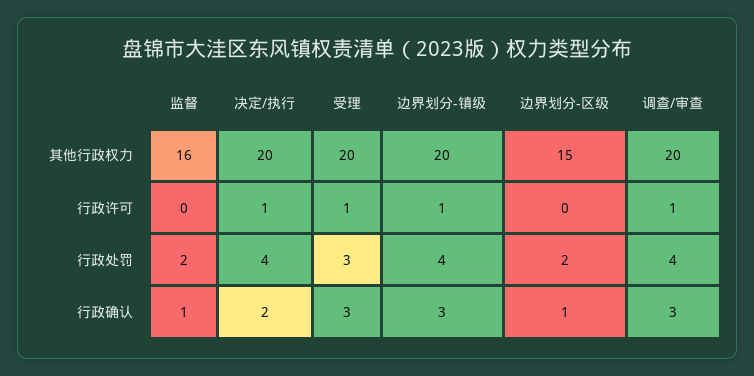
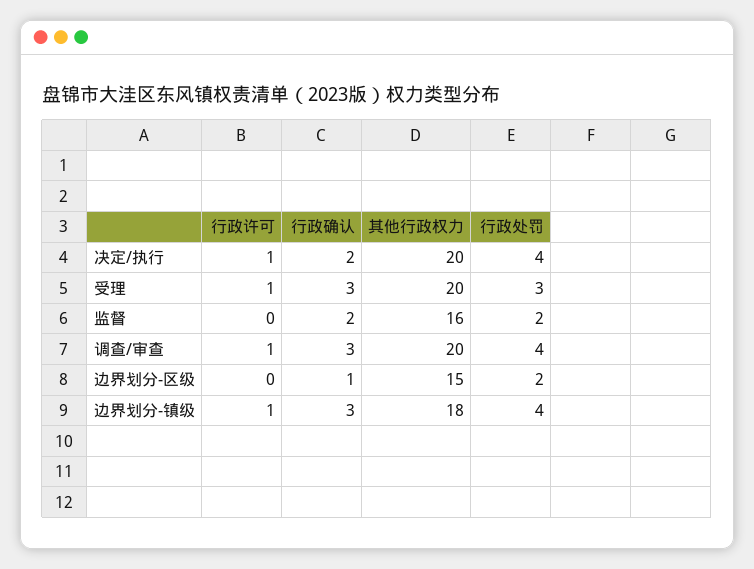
边界划分-镇级, 其他行政权力: 20 -> 18
监督, 行政确认: 1 -> 2

